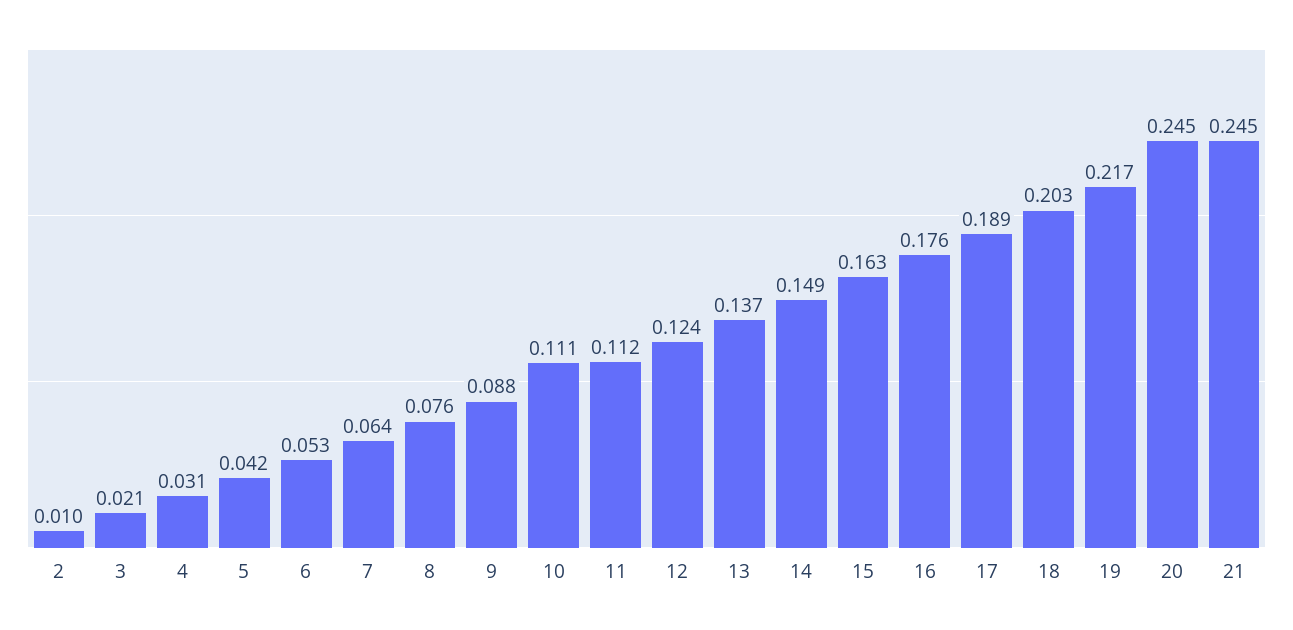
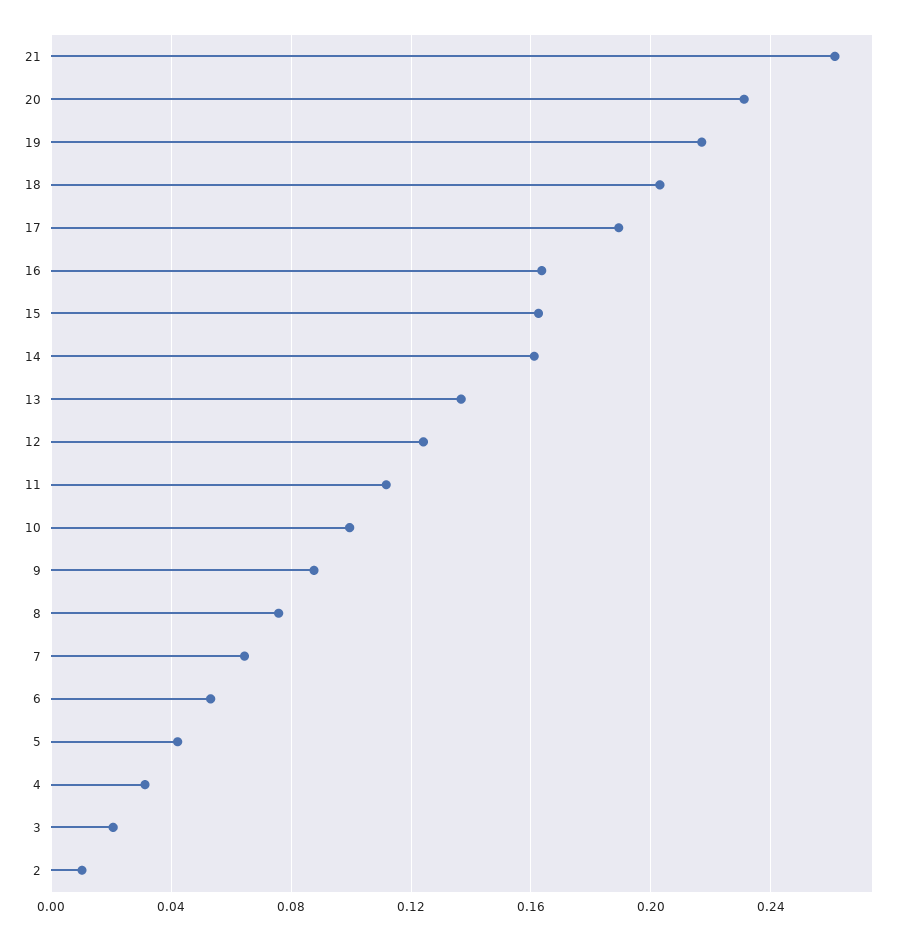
10: 0.111 -> 0.1
14: 0.149 -> 0.16
16: 0.176 -> 0.165
20: 0.245 -> 0.23
21: 0.245 -> 0.26

